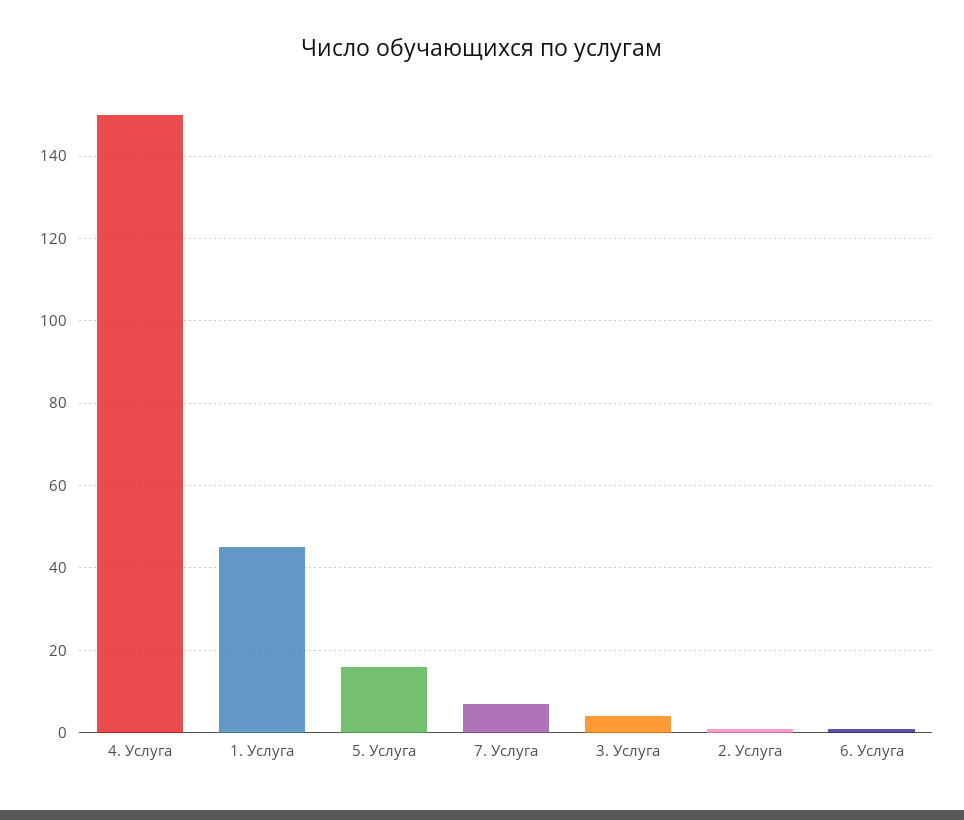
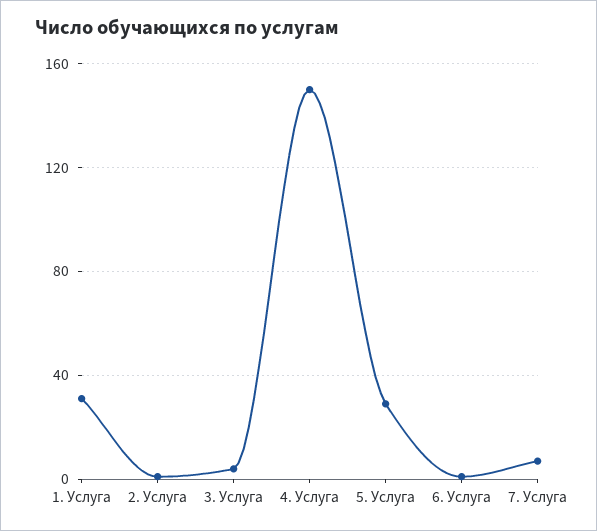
1. Услуга: 45 -> 30
5. Услуга: 15 -> 30

